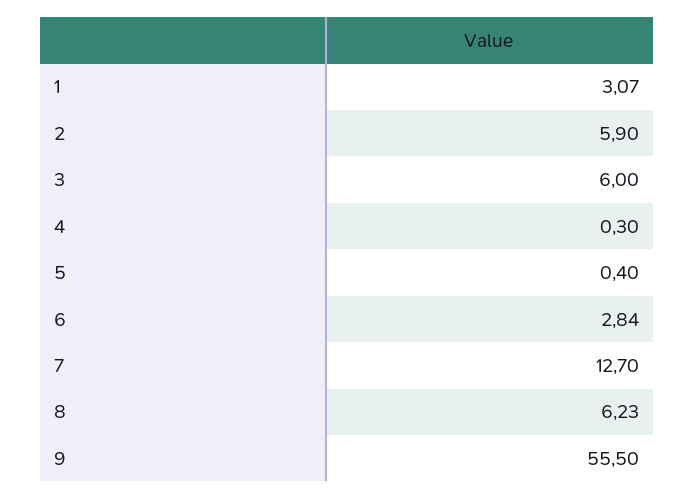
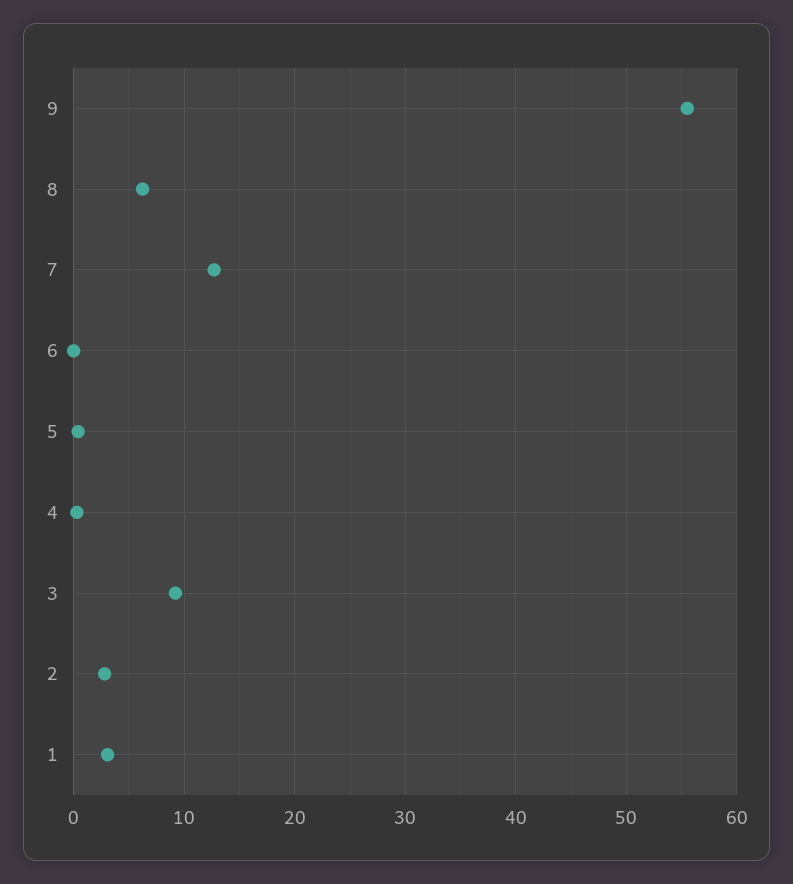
2: 5.9 -> 3
3: 6 -> 9
6: 2.84 -> 0

